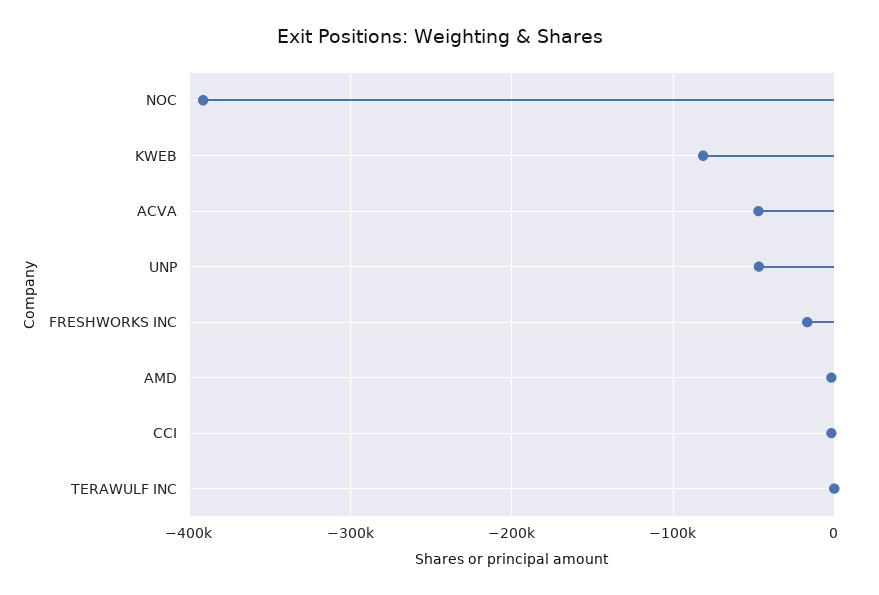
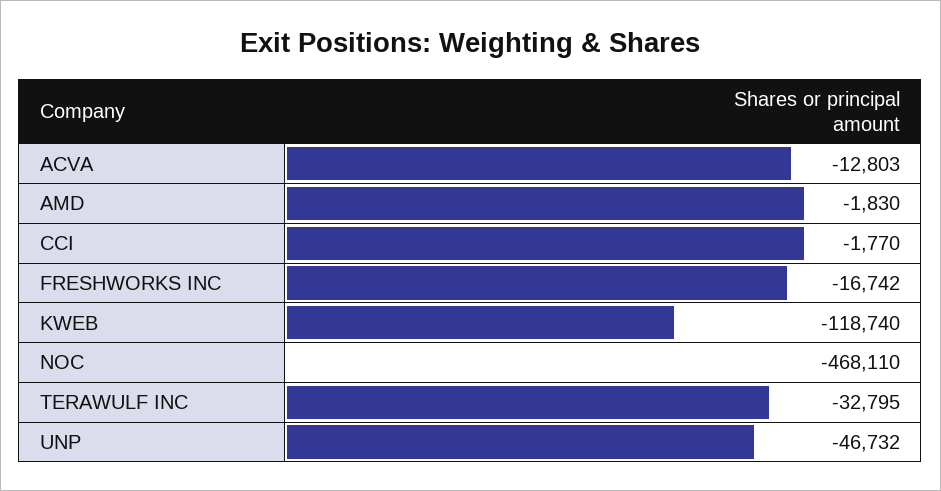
NOC: -390000 -> -468110
KWEB: -80000 -> -118740
ACVA: -50000 -> -12803
TERAWULF INC: 0 -> -32795

